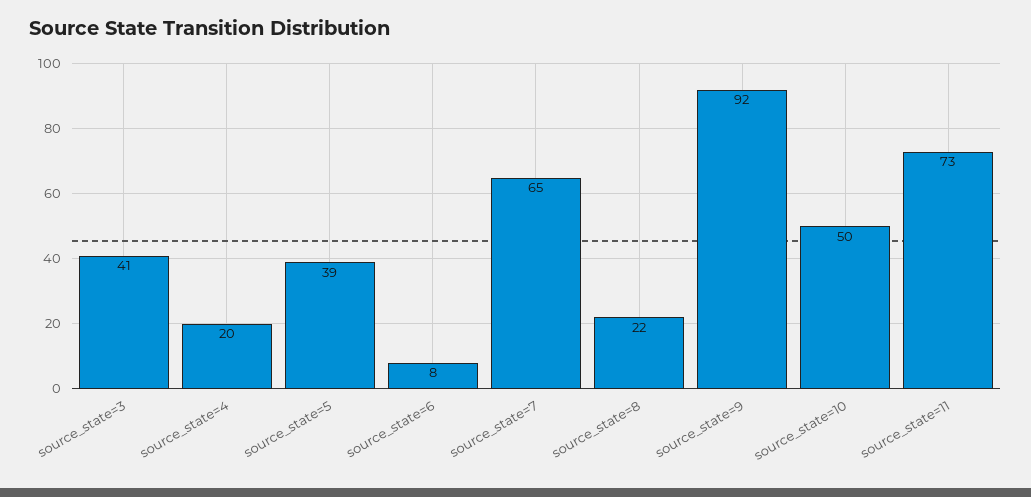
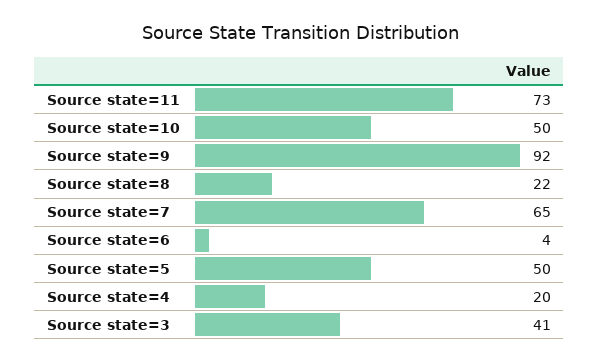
source_state=5: 39 -> 50
source_state=6: 8 -> 4

